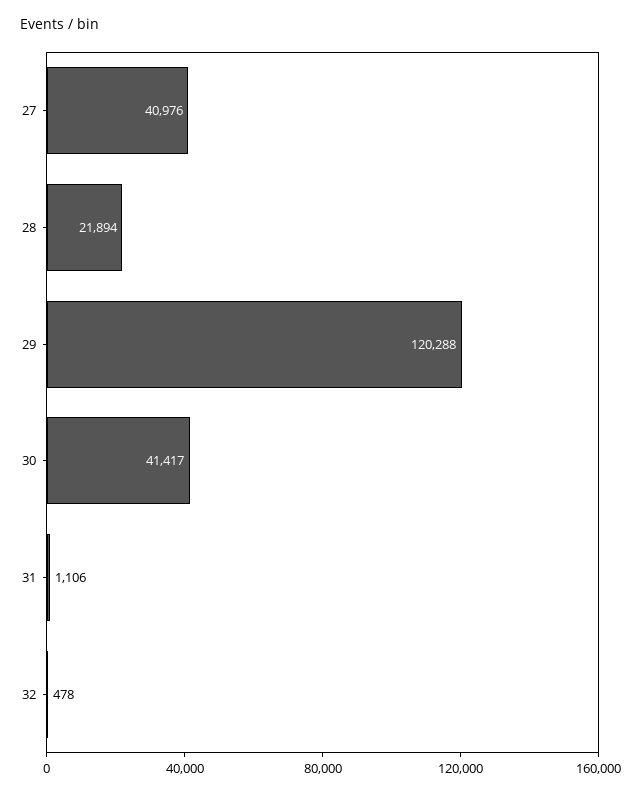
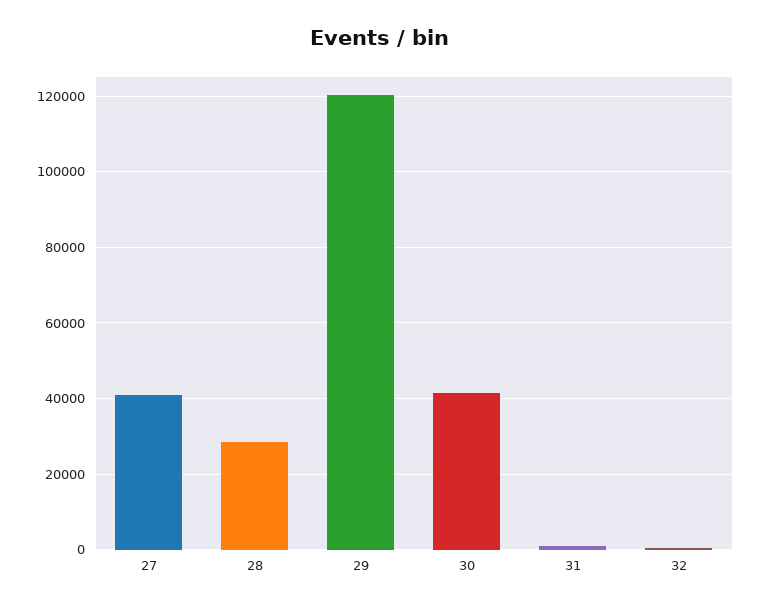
28: 21894 -> 28000

